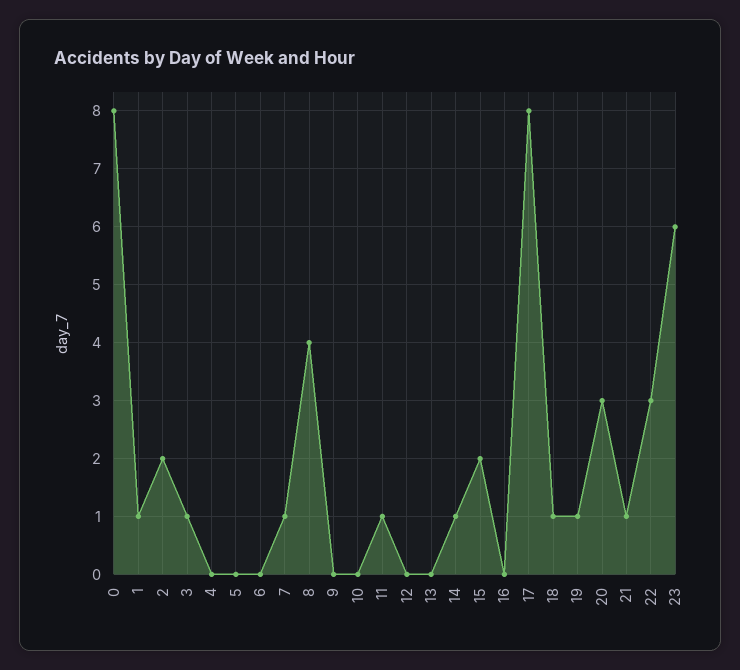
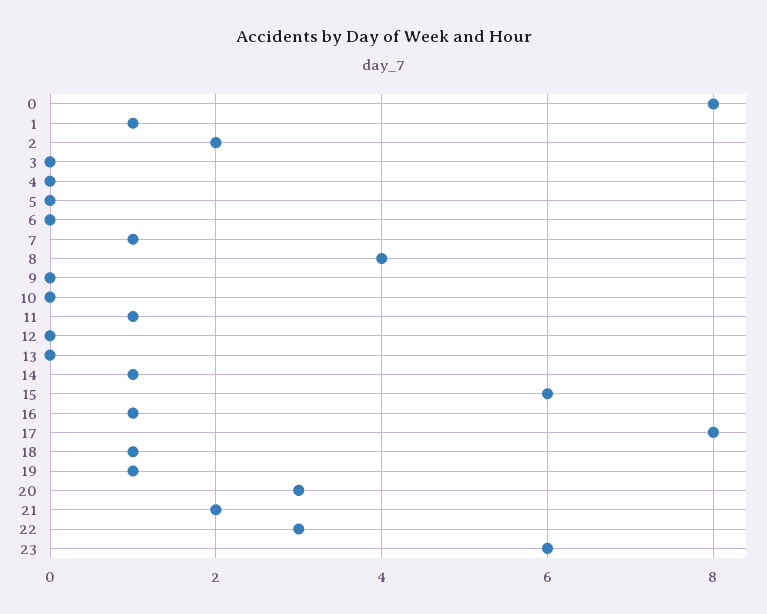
3: 1 -> 0
15: 2 -> 6
16: 0 -> 1
21: 1 -> 2

